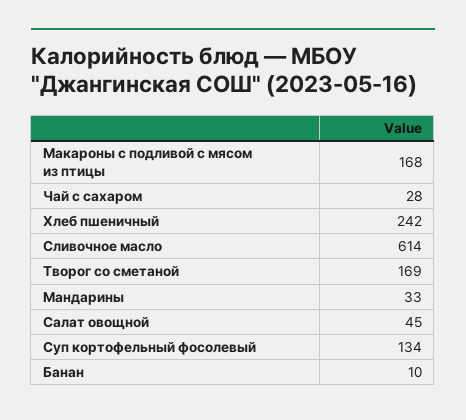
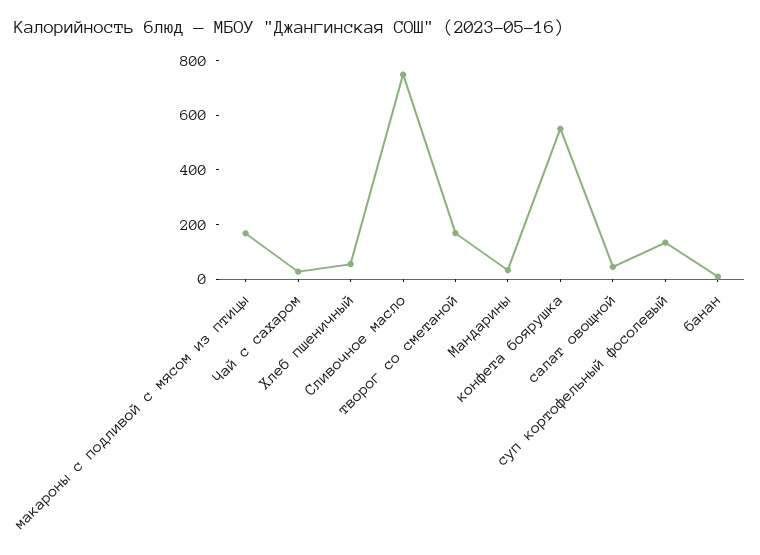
Хлеб пшеничный: 242 -> 50
Сливочное масло: 614 -> 750
конфета боярушка: none -> 550

